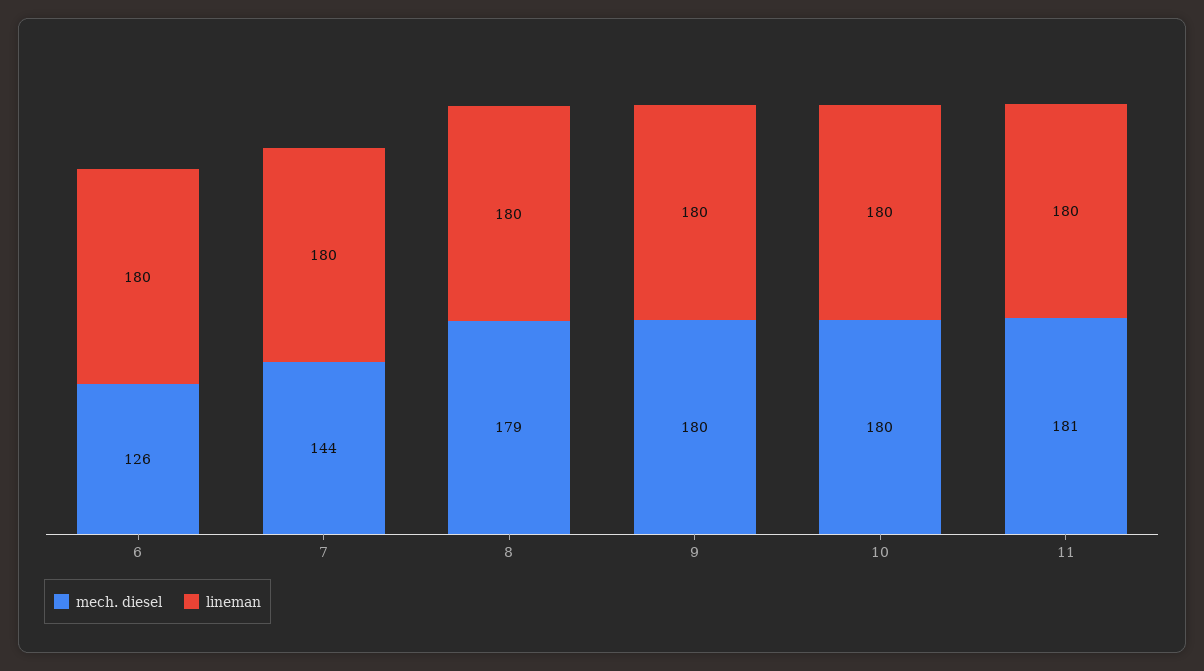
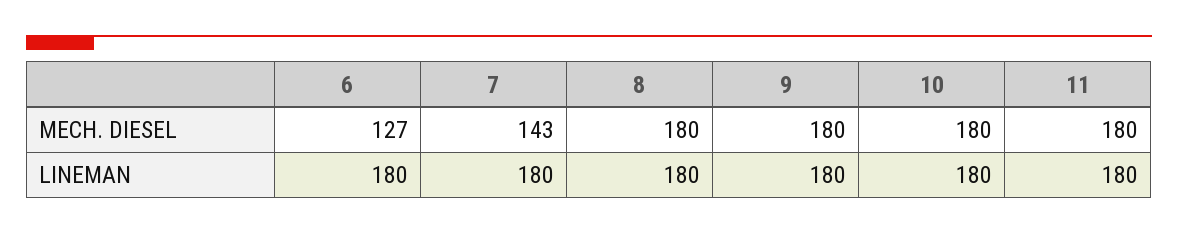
mech. diesel, 6: 126 -> 127
mech. diesel, 7: 144 -> 143
mech. diesel, 8: 179 -> 180
mech. diesel, 11: 181 -> 180

